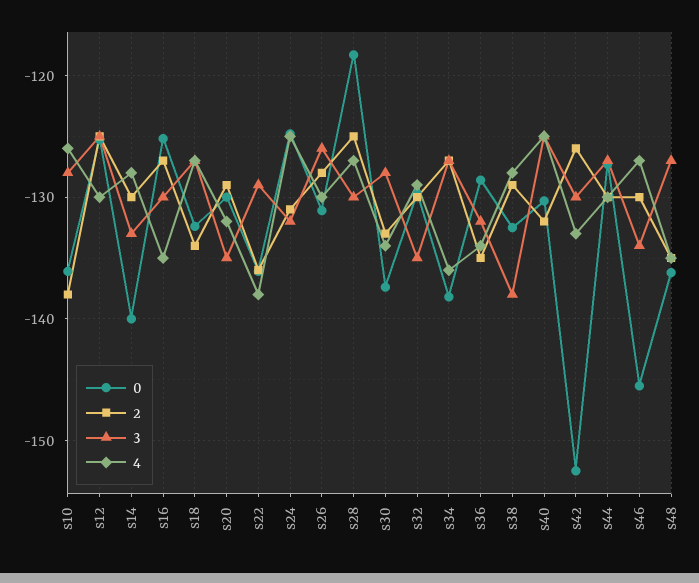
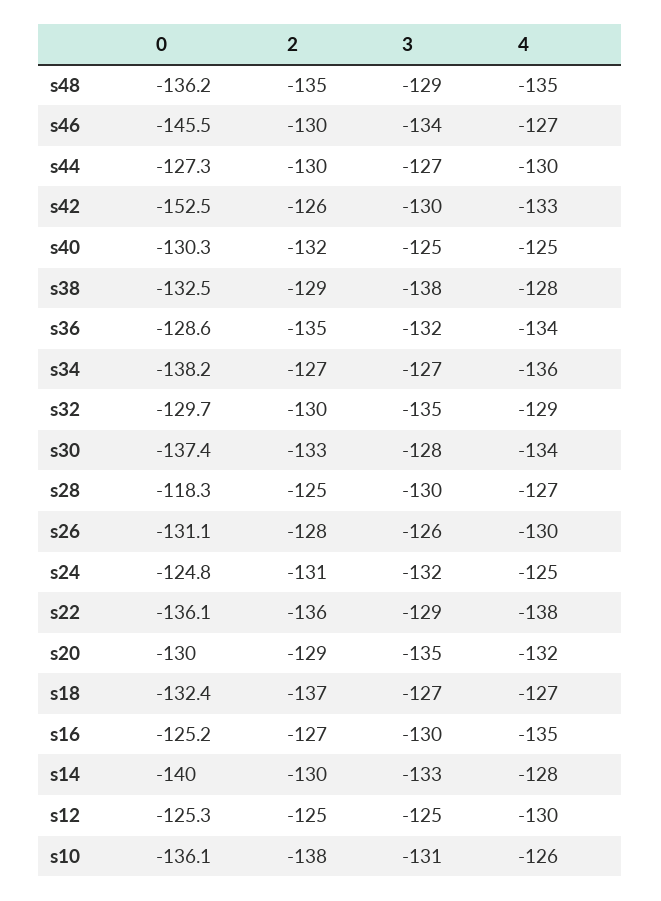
3, s10: -128 -> -131
2, s18: -134 -> -137
3, s48: -127 -> -129

